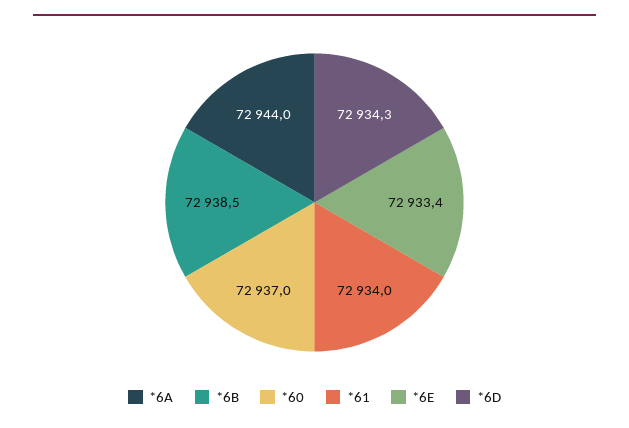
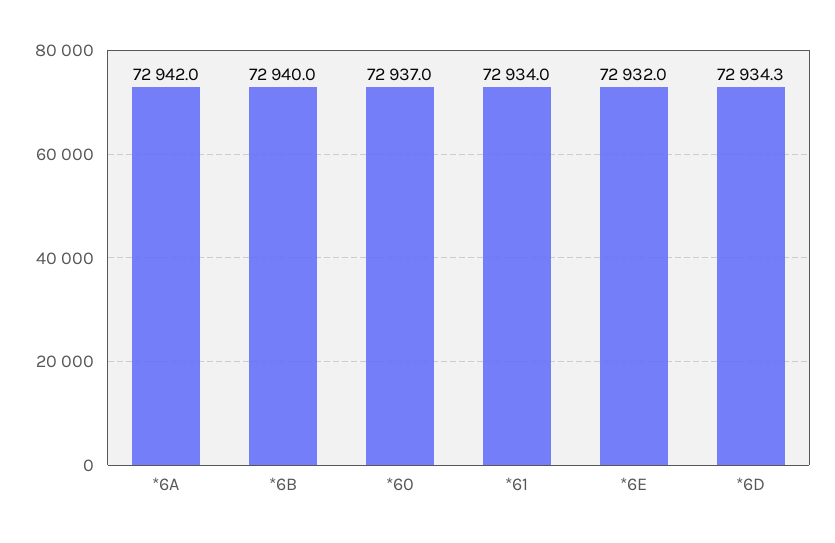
*6A: 72944 -> 72942
*6B: 72938.5 -> 72940
*6E: 72933.4 -> 72932

